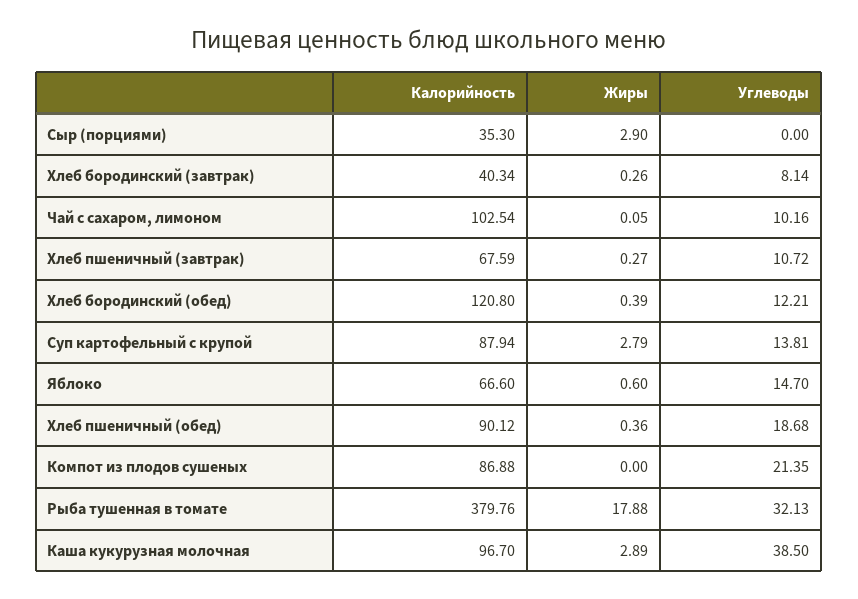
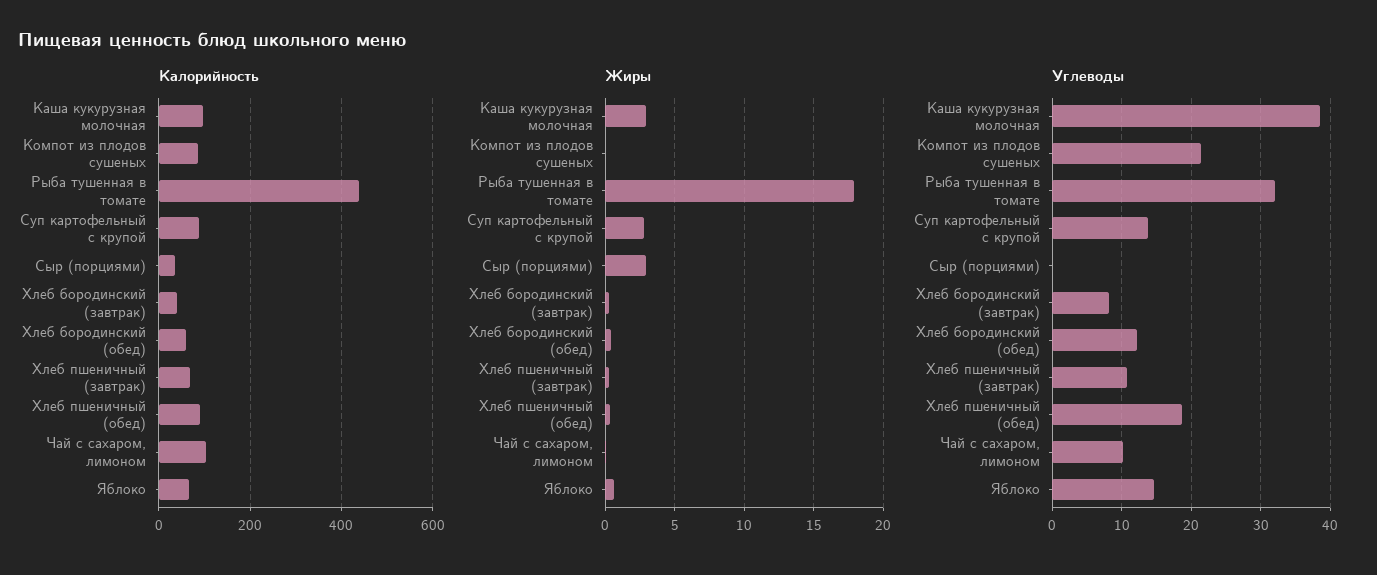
Калорийность, Хлеб бородинский (обед): 120.8 -> 60
Калорийность, Рыба тушенная в томате: 379.76 -> 440

